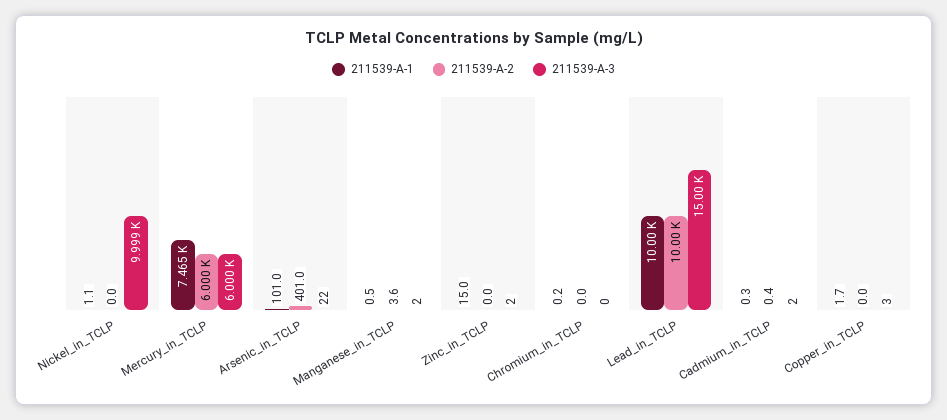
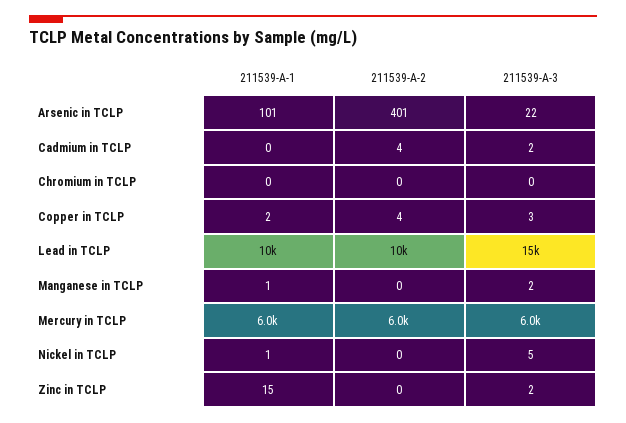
211539-A-3, Nickel_in_TCLP: 9999 -> 5
211539-A-1, Mercury_in_TCLP: 7465 -> 6000
211539-A-2, Manganese_in_TCLP: 3.6 -> 0
211539-A-2, Cadmium_in_TCLP: 0.4 -> 4
211539-A-2, Copper_in_TCLP: 0 -> 4

